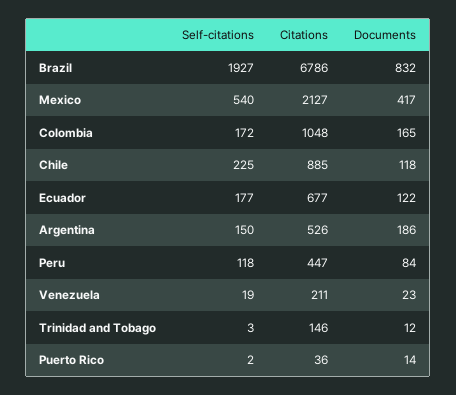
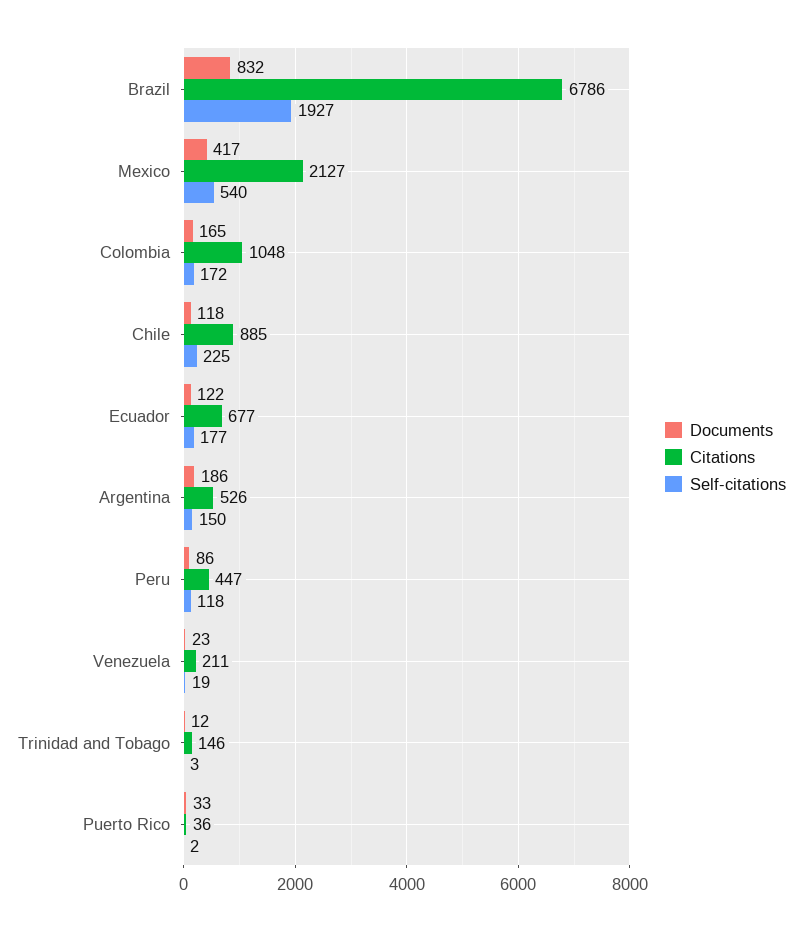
Documents, Peru: 84 -> 86
Documents, Puerto Rico: 14 -> 33

